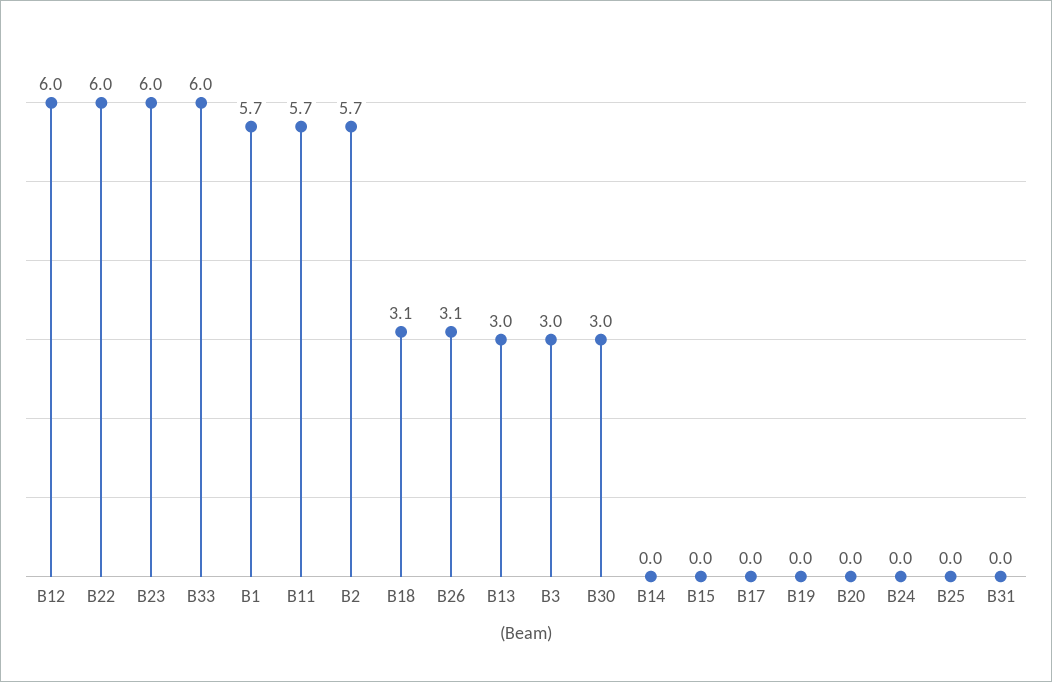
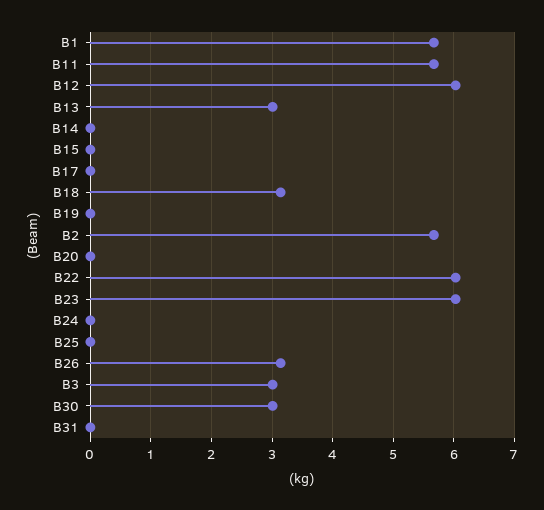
B33: 6 -> none

